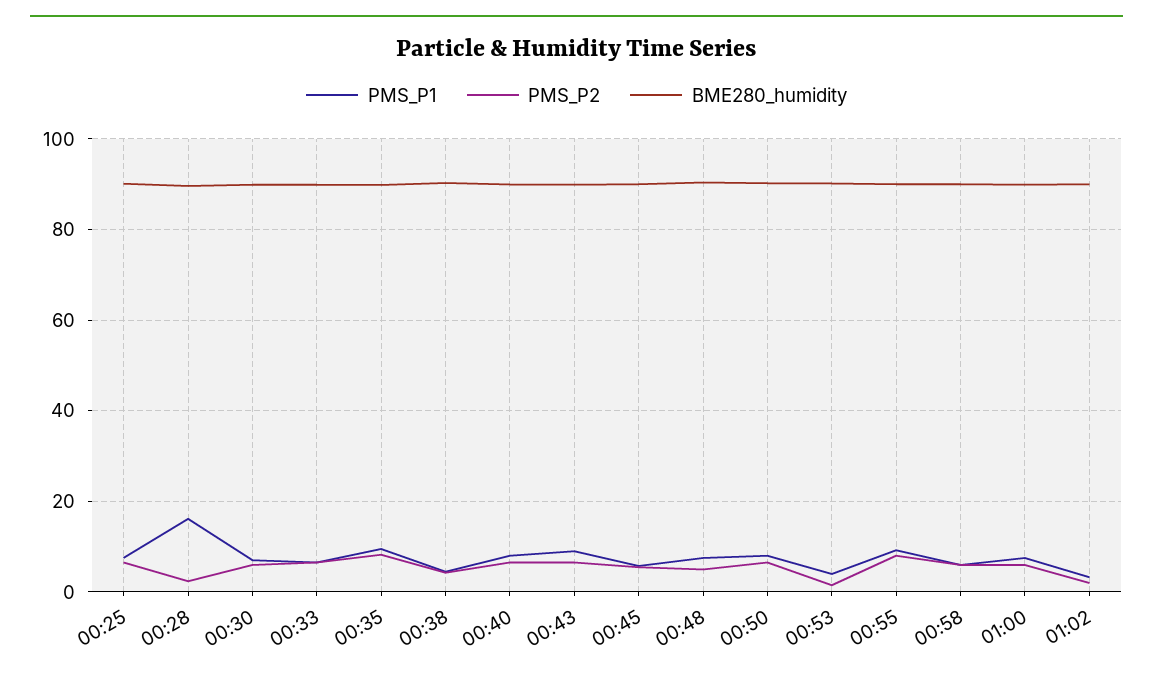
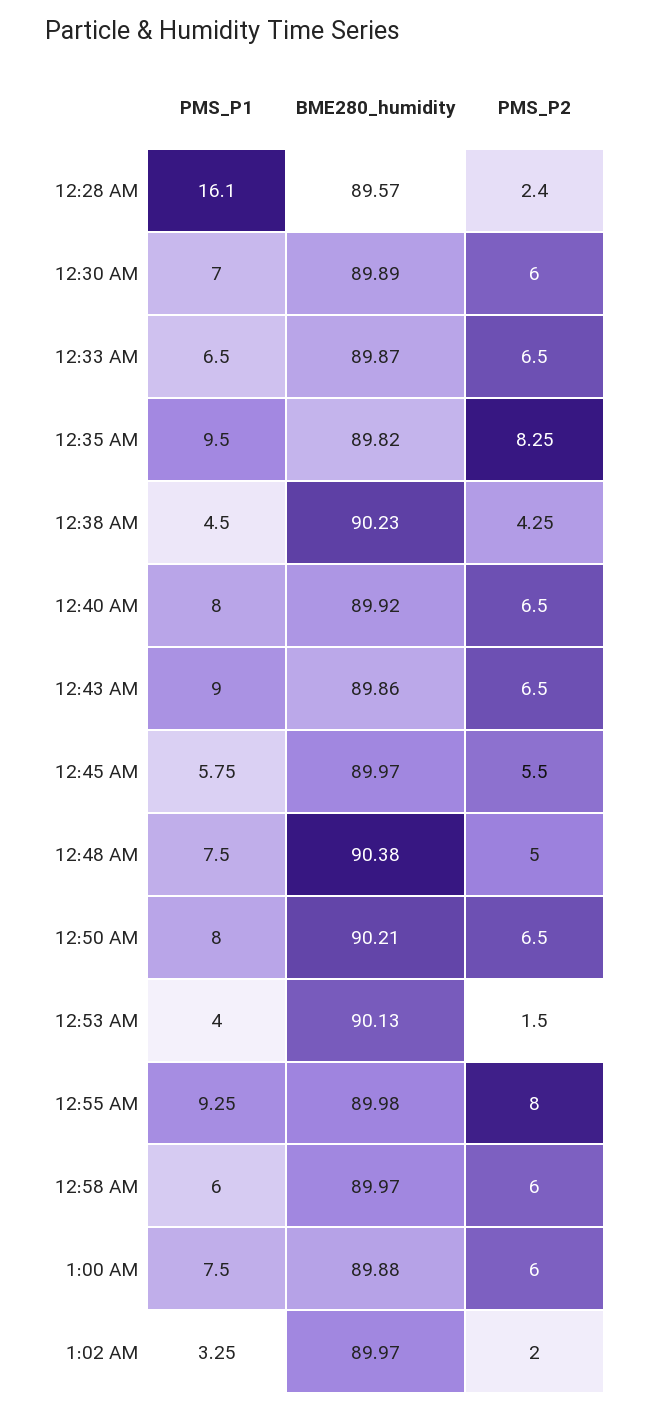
PMS_P1, 00:25: 8 -> none
PMS_P2, 00:25: 6 -> none
BME280_humidity, 00:25: 90 -> none

